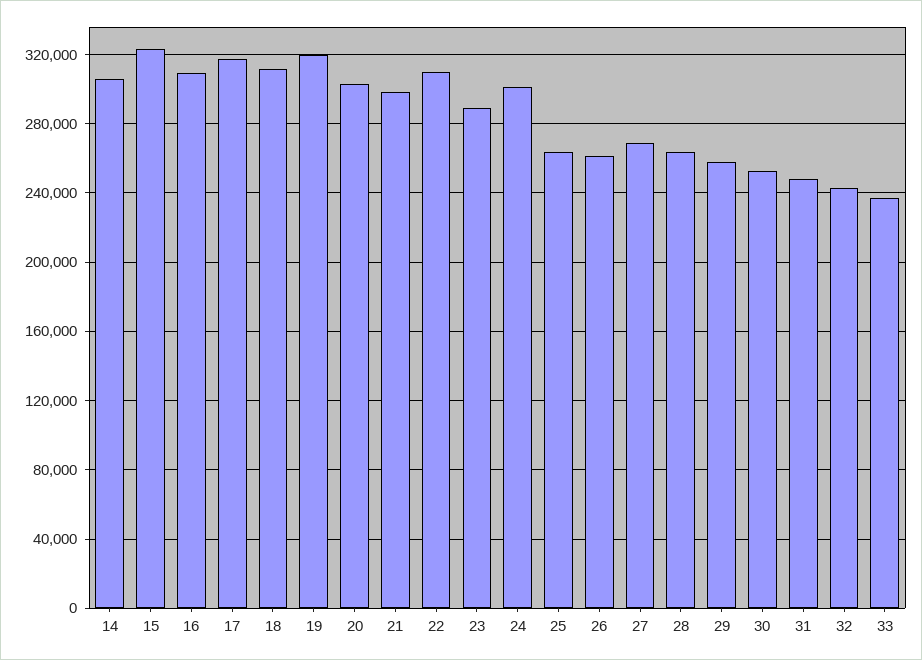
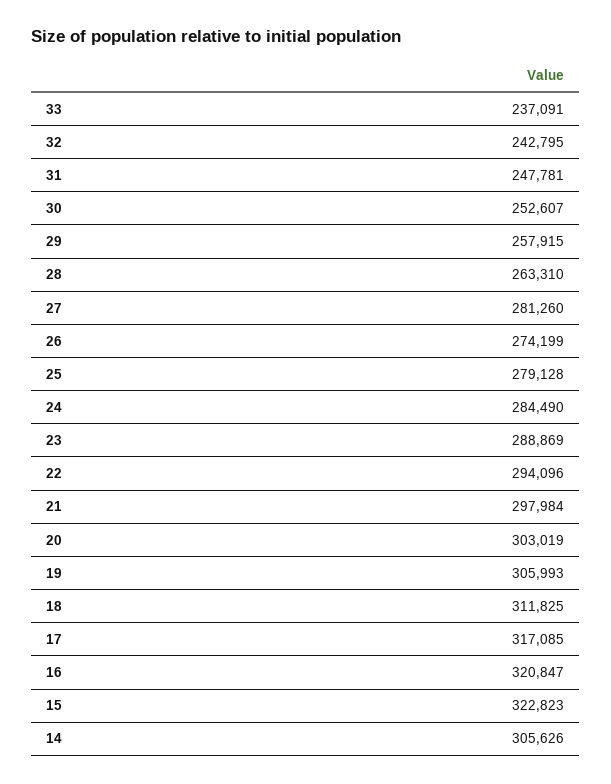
16: 310000 -> 320847
19: 320000 -> 305993
22: 310000 -> 294096
24: 300000 -> 284490
25: 265000 -> 279128
26: 260000 -> 274199
27: 270000 -> 281260

